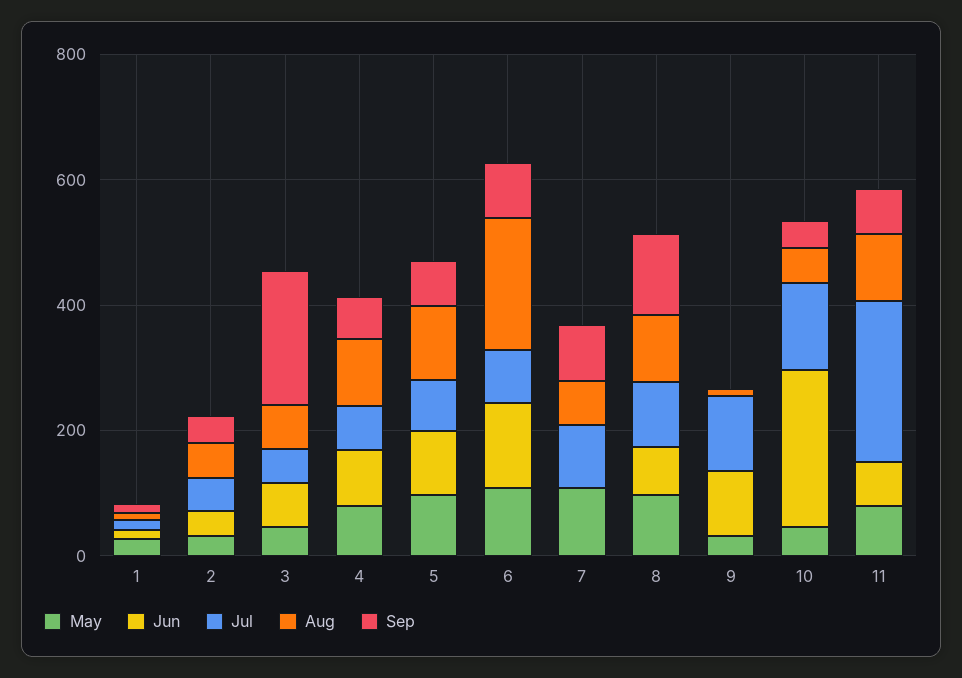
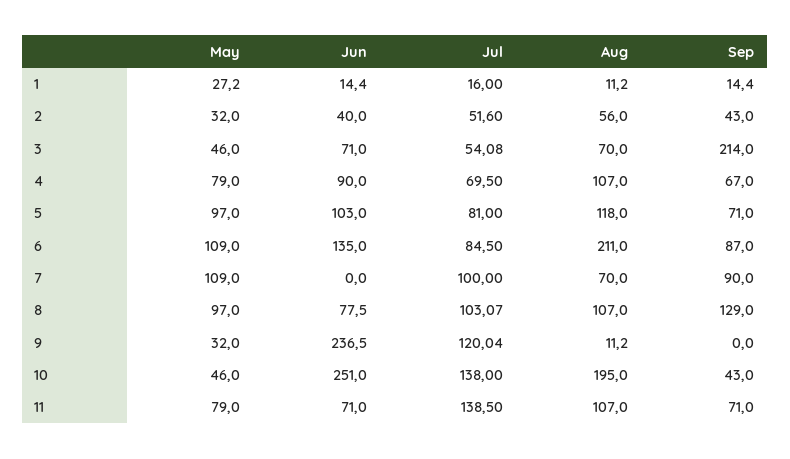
Jun, 9: 100 -> 236.5
Aug, 10: 50 -> 195
Jul, 11: 250 -> 138.5

